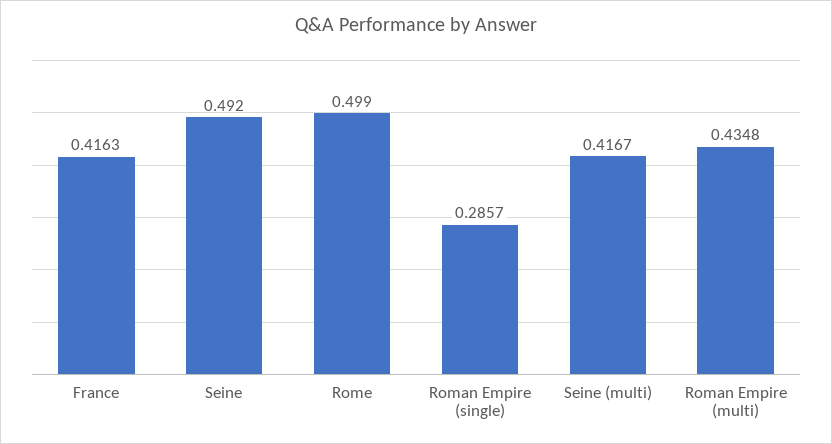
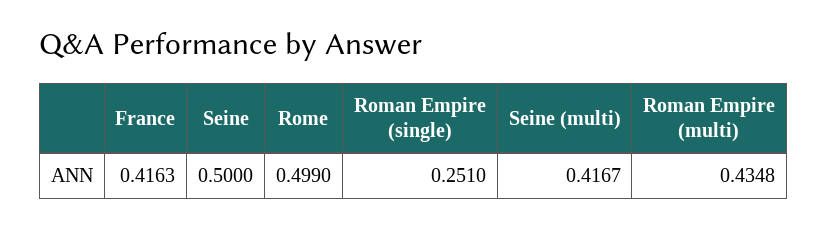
Seine: 0.492 -> 0.5
Roman Empire (single): 0.2857 -> 0.251

